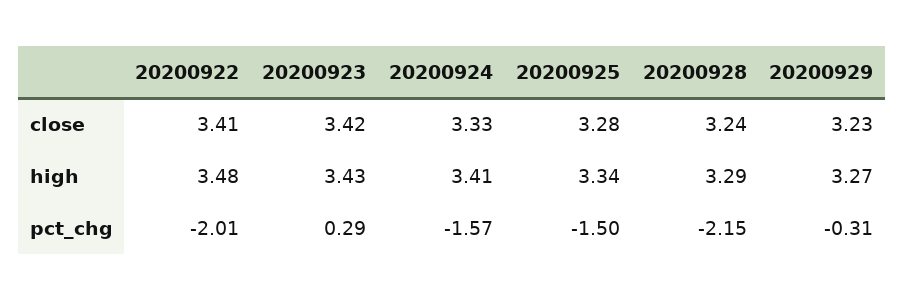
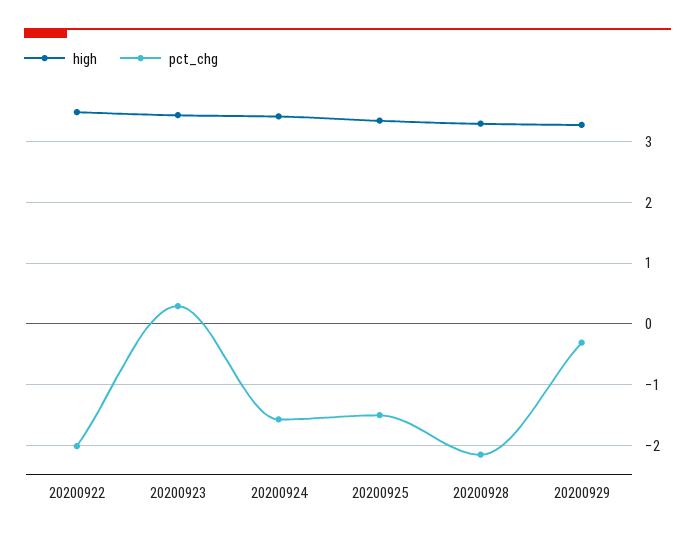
close, 20200922: 3.41 -> none
close, 20200923: 3.42 -> none
close, 20200924: 3.33 -> none
close, 20200925: 3.28 -> none
close, 20200928: 3.24 -> none
close, 20200929: 3.23 -> none

